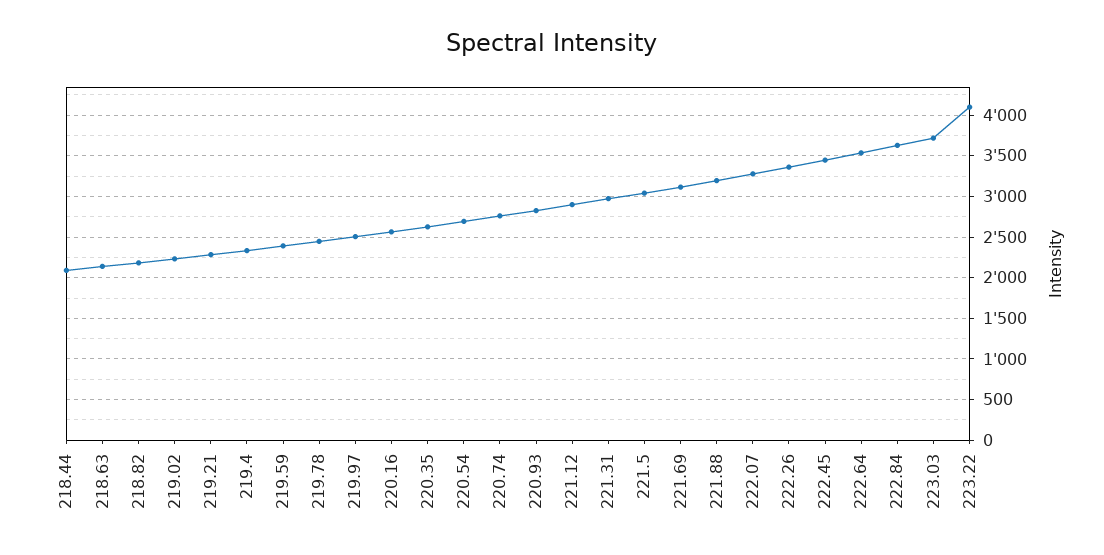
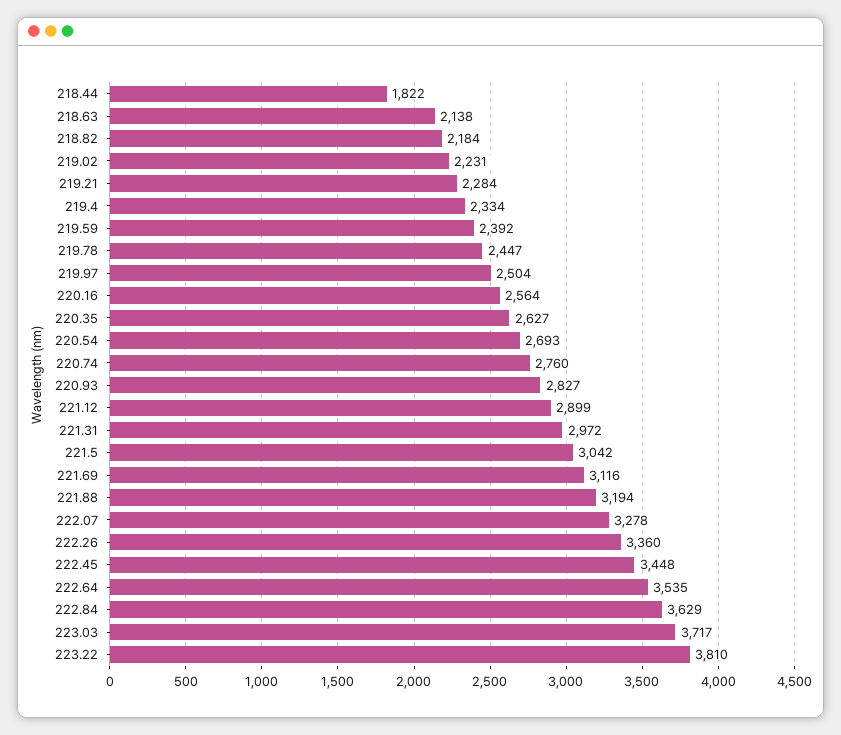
218.44: 2100 -> 1822
223.22: 4100 -> 3810

